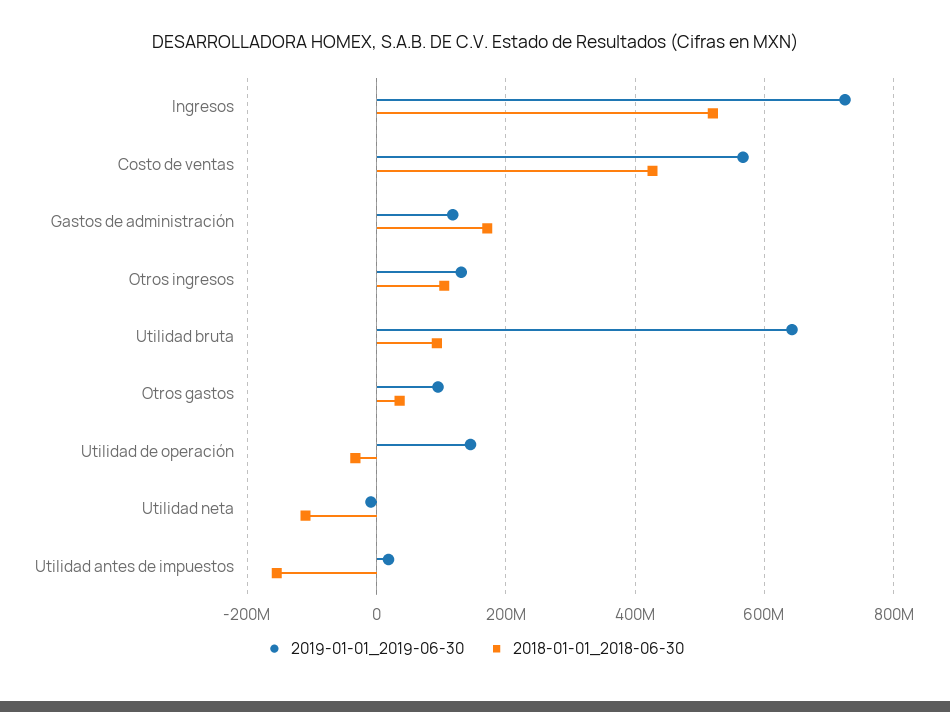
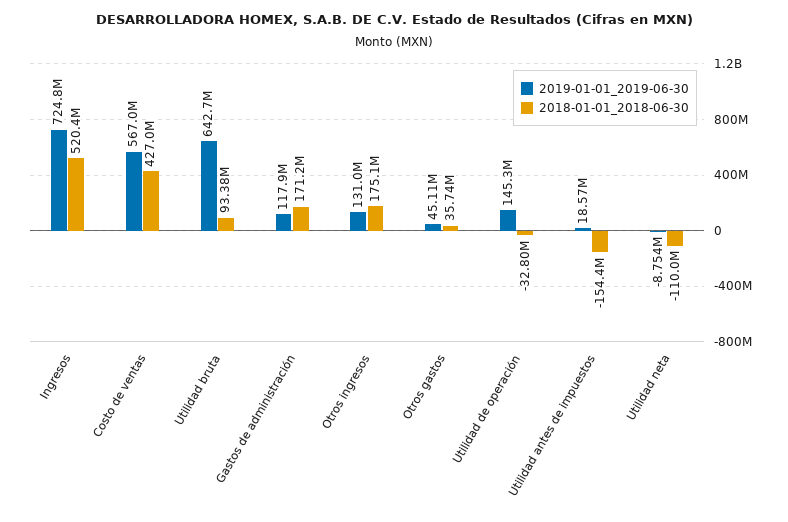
2018-01-01_2018-06-30, Otros ingresos: 100000000 -> 175100000
2019-01-01_2019-06-30, Otros gastos: 100000000 -> 45110000

